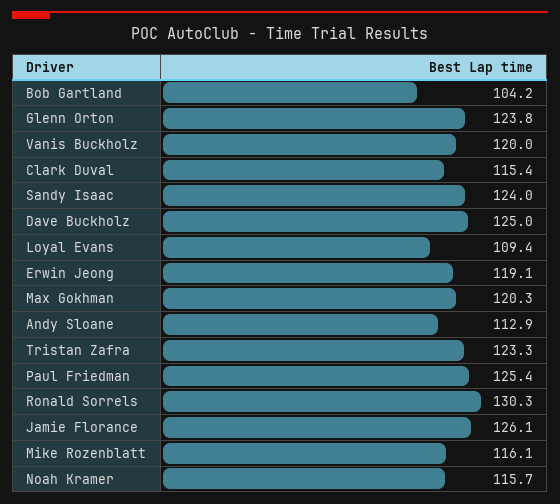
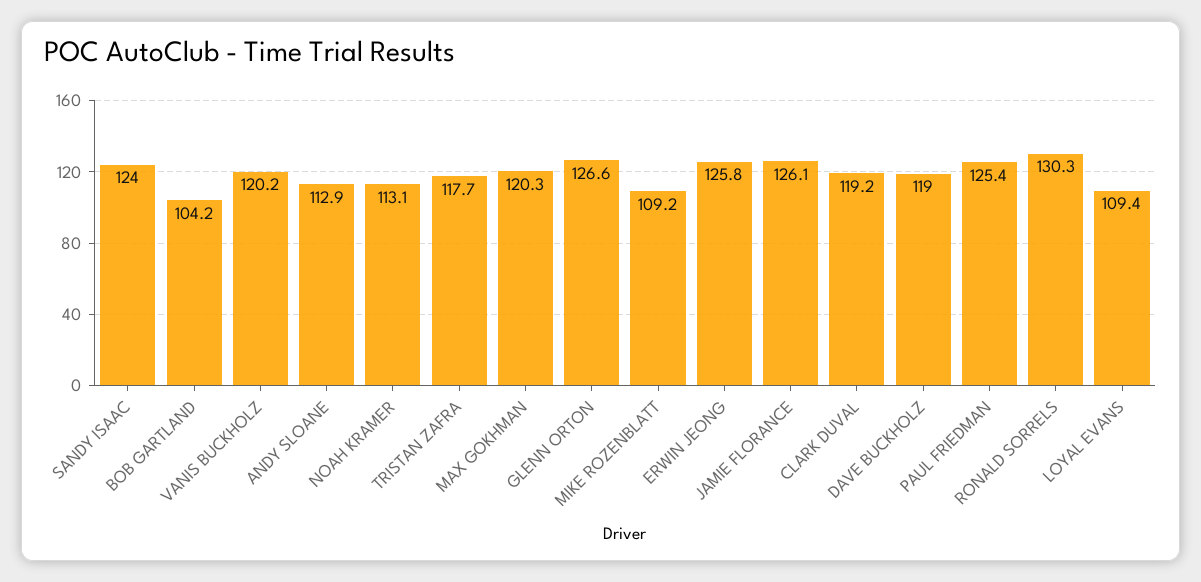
Glenn Orton: 123.8 -> 126.6
Vanis Buckholz: 120 -> 120.2
Clark Duval: 115.4 -> 119.2
Dave Buckholz: 125 -> 119
Erwin Jeong: 119.1 -> 125.8
Tristan Zafra: 123.3 -> 117.7
Mike Rozenblatt: 116.1 -> 109.2
Noah Kramer: 115.7 -> 113.1

